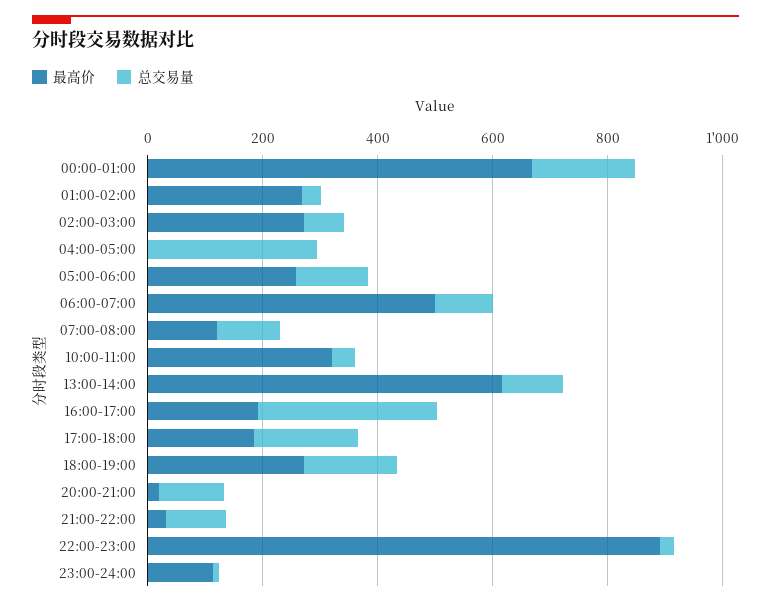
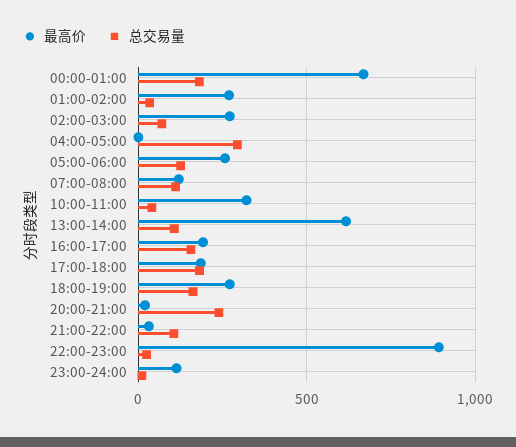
最高价, 06:00-07:00: 500 -> none
总交易量, 06:00-07:00: 100 -> none
总交易量, 16:00-17:00: 300 -> 150
总交易量, 20:00-21:00: 100 -> 250

